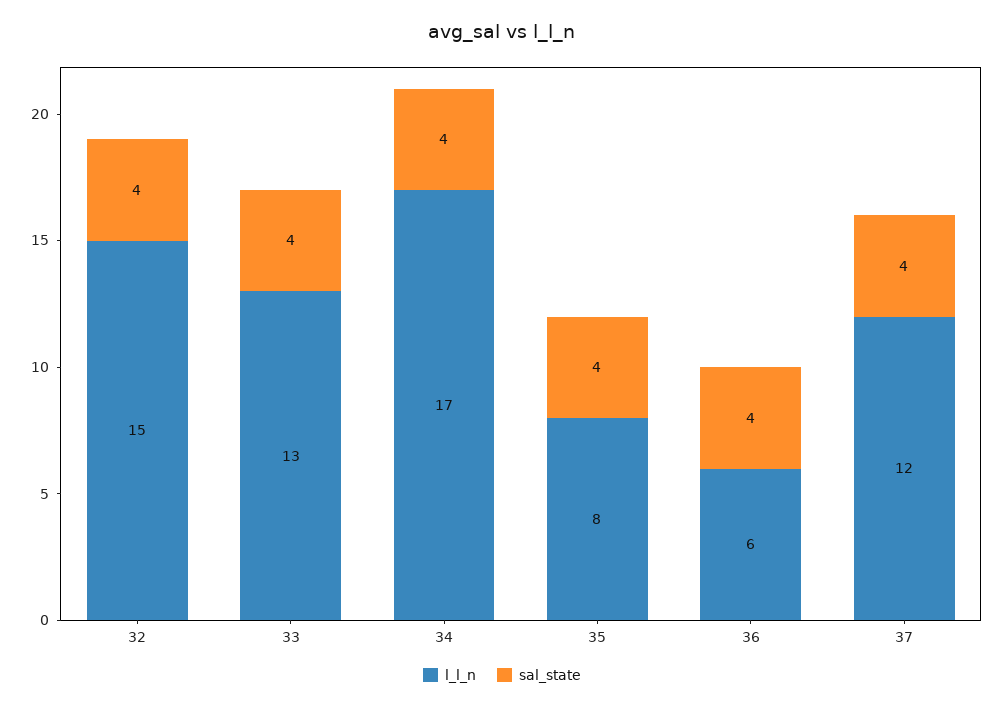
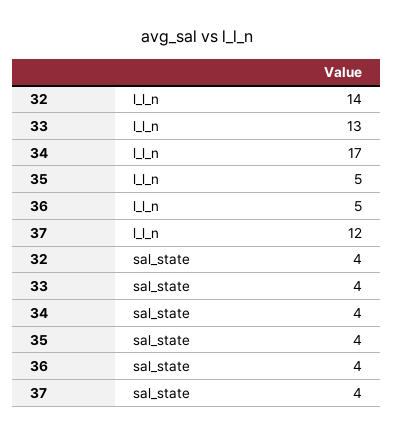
l_l_n, 32: 15 -> 14
l_l_n, 35: 8 -> 5
l_l_n, 36: 6 -> 5

